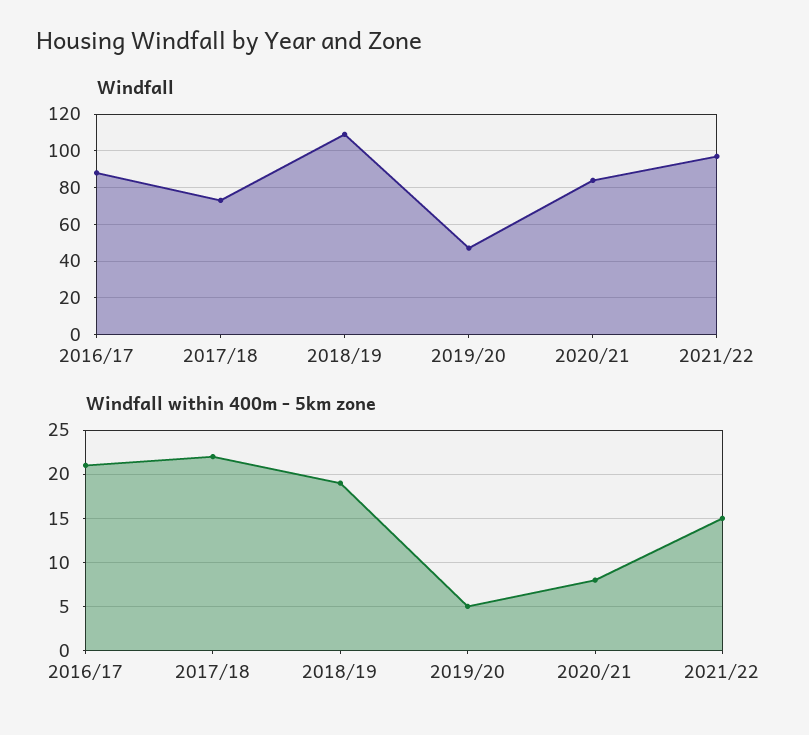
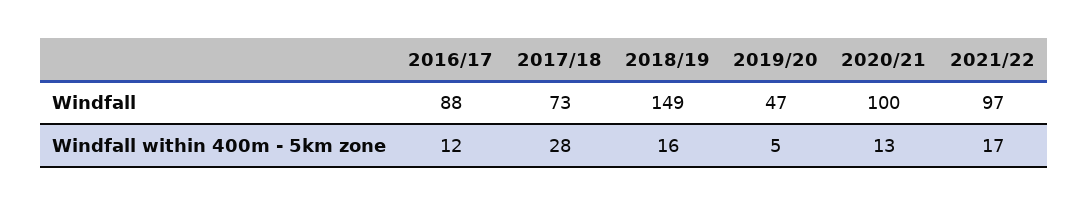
Windfall, 2018/19: 110 -> 149
Windfall, 2020/21: 85 -> 100
Windfall within 400m - 5km zone, 2016/17: 21 -> 12
Windfall within 400m - 5km zone, 2017/18: 22 -> 28
Windfall within 400m - 5km zone, 2018/19: 19 -> 16
Windfall within 400m - 5km zone, 2020/21: 8 -> 13
Windfall within 400m - 5km zone, 2021/22: 15 -> 17

